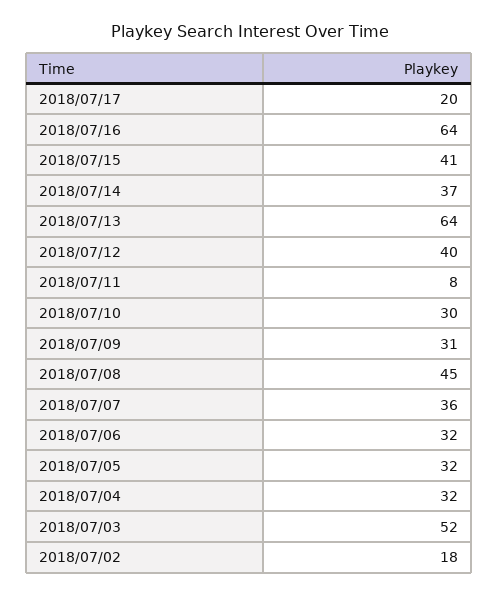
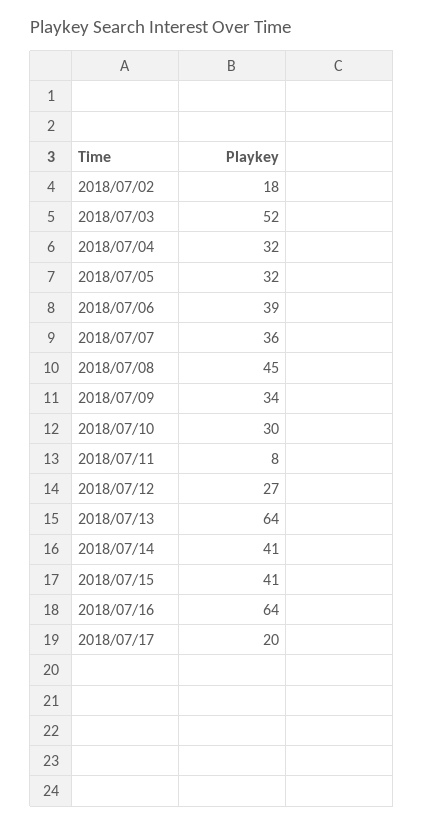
2018/07/14: 37 -> 41
2018/07/12: 40 -> 27
2018/07/09: 31 -> 34
2018/07/06: 32 -> 39

